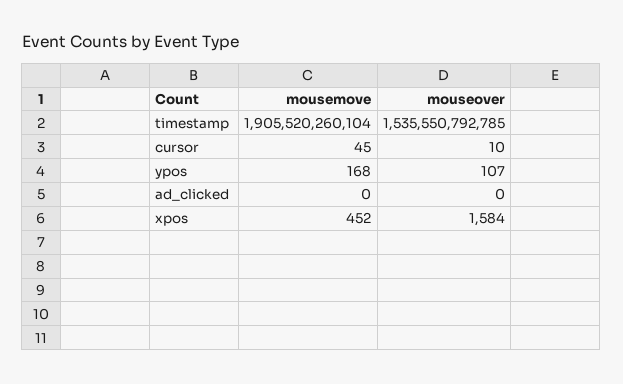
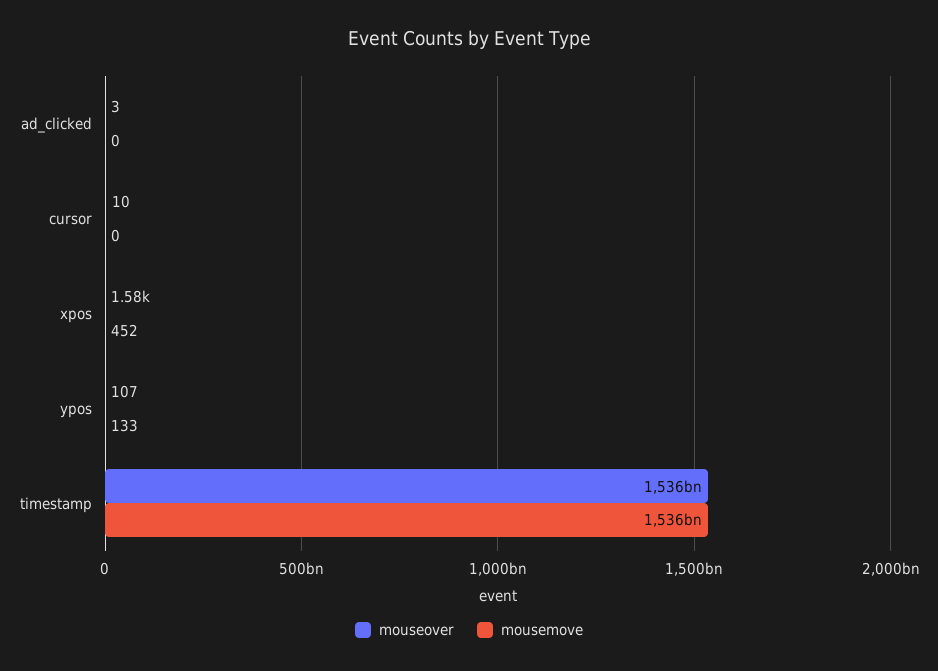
mousemove, timestamp: 1905520260104 -> 1536000000000
mousemove, cursor: 45 -> 0
mousemove, ypos: 168 -> 133
mouseover, ad_clicked: 0 -> 3

